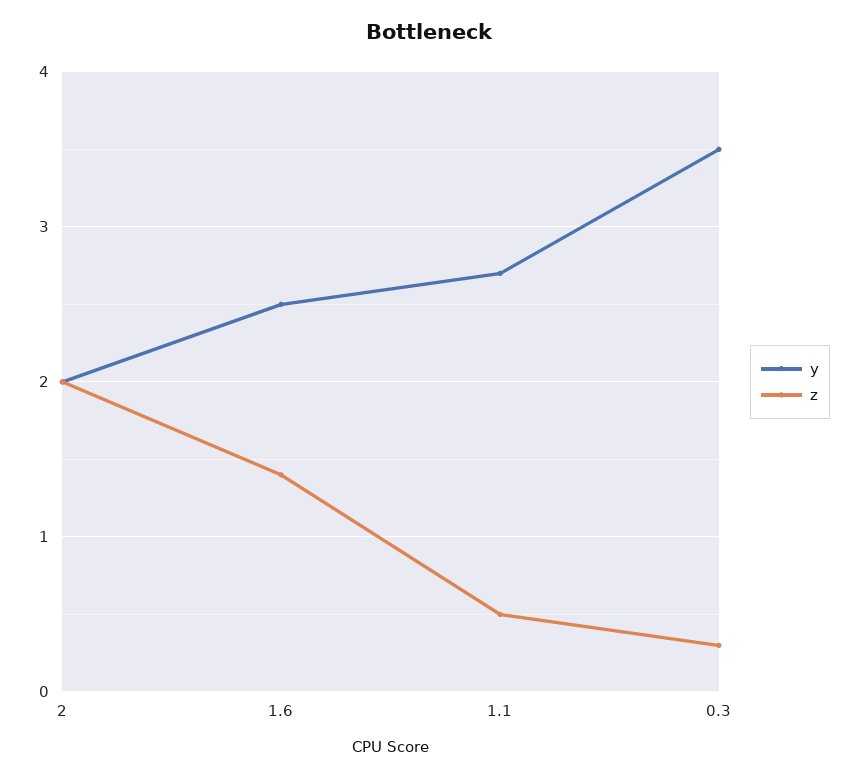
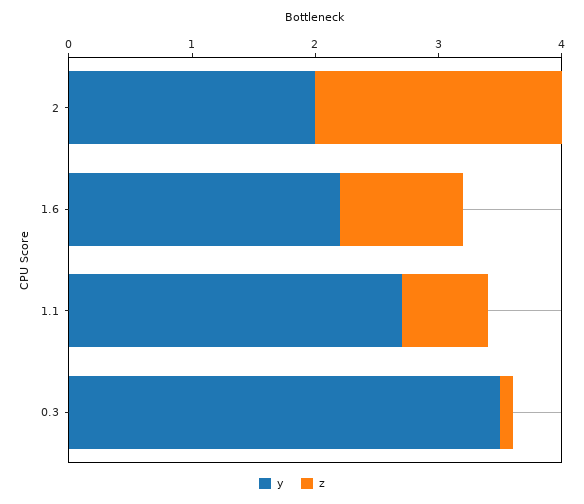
y, 1.6: 2.5 -> 2.2
z, 1.6: 1.4 -> 1
z, 1.1: 0.5 -> 0.7
z, 0.3: 0.3 -> 0.1

